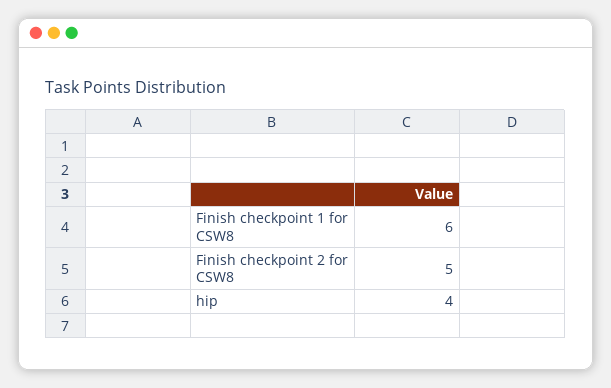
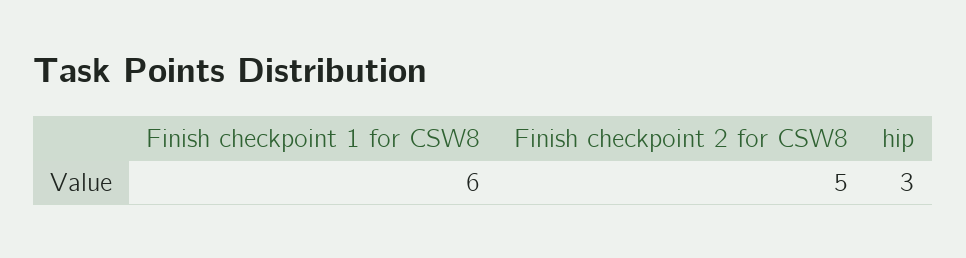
hip: 4 -> 3

